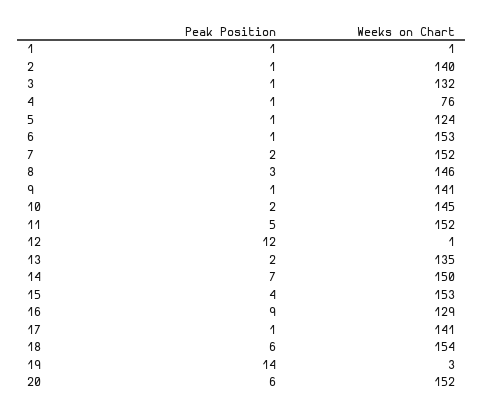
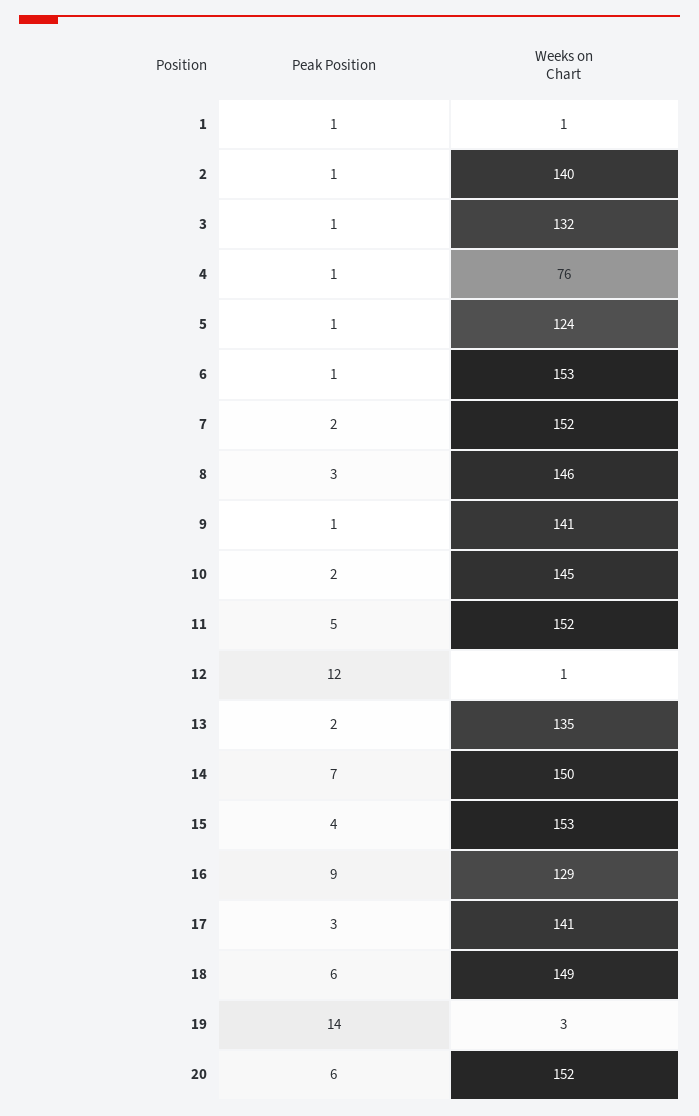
Peak Position, 17: 1 -> 3
Weeks on Chart, 18: 154 -> 149

